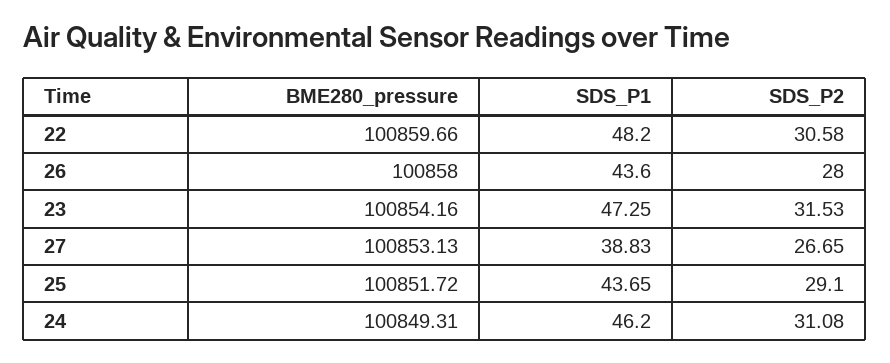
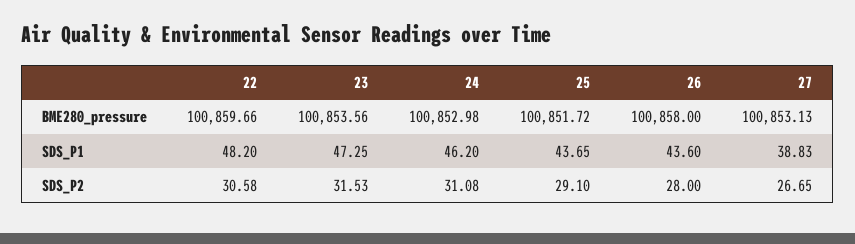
BME280_pressure, 23: 100854.16 -> 100853.56
BME280_pressure, 24: 100849.31 -> 100852.98

